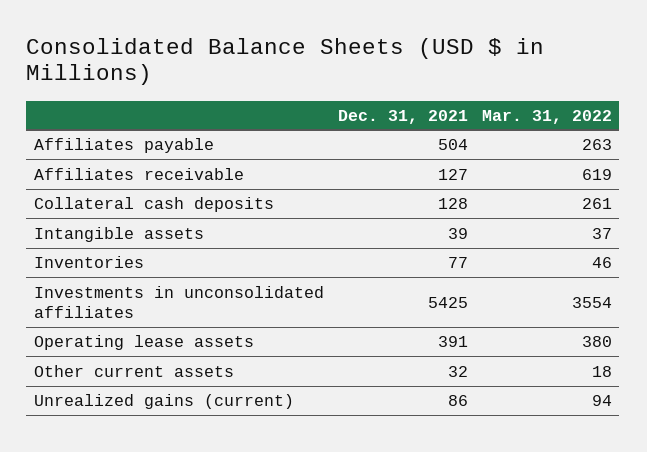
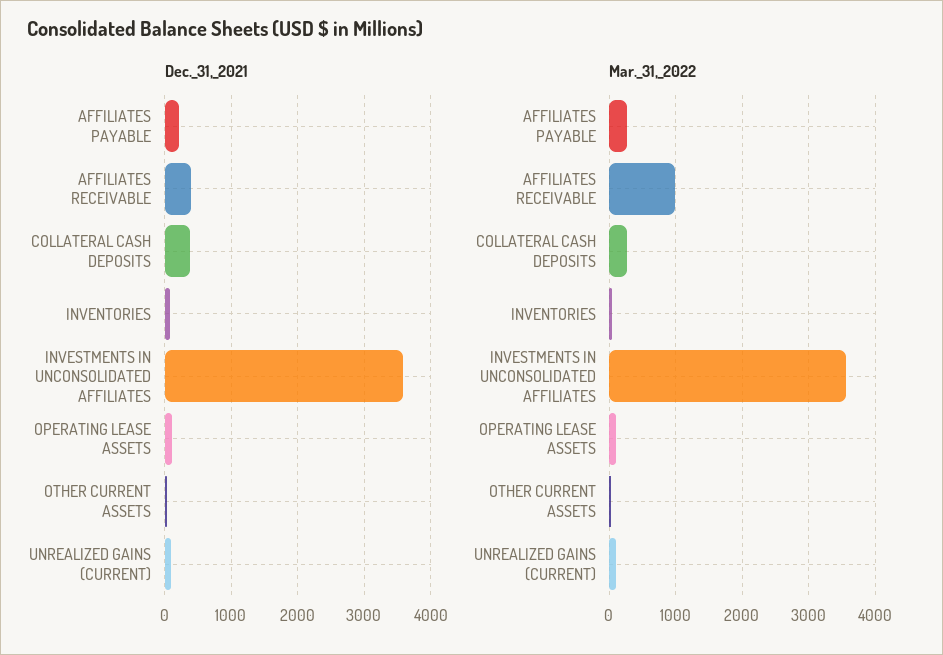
Dec. 31, 2021, Affiliates payable: 504 -> 200
Dec. 31, 2021, Affiliates receivable: 127 -> 400
Mar. 31, 2022, Affiliates receivable: 619 -> 1000
Dec. 31, 2021, Collateral cash deposits: 128 -> 400
Dec. 31, 2021, Intangible assets: 39 -> none
Mar. 31, 2022, Intangible assets: 37 -> none
Dec. 31, 2021, Investments in unconsolidated affiliates: 5425 -> 3600
Dec. 31, 2021, Operating lease assets: 391 -> 100
Mar. 31, 2022, Operating lease assets: 380 -> 100

